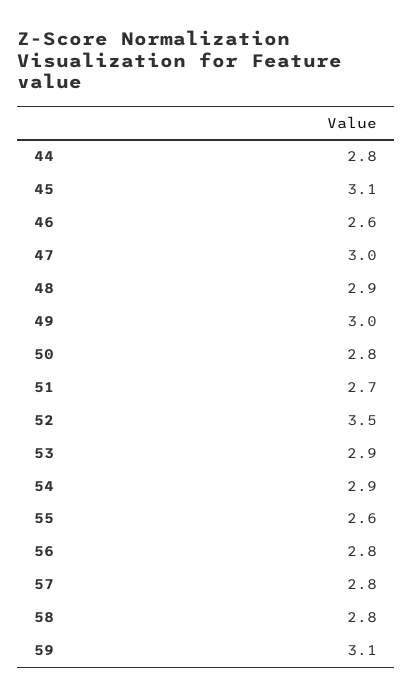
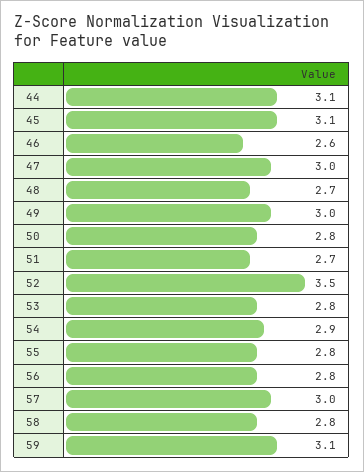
44: 2.8 -> 3.1
48: 2.9 -> 2.7
53: 2.9 -> 2.8
55: 2.6 -> 2.8
57: 2.8 -> 3

